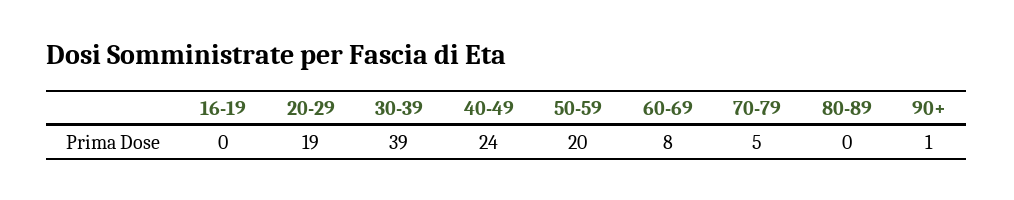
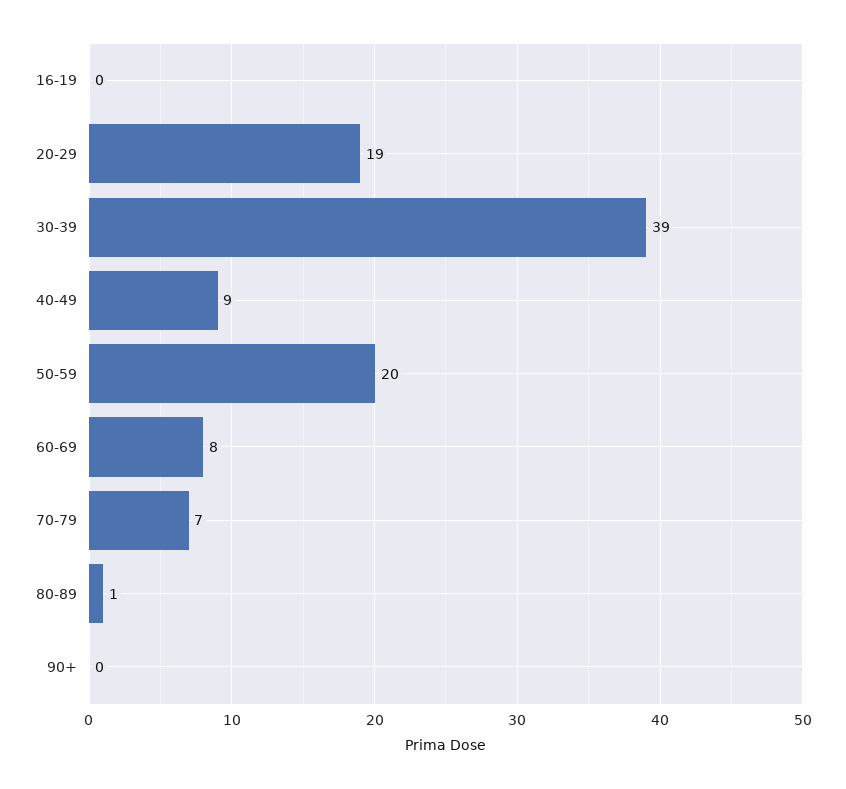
40-49: 24 -> 9
70-79: 5 -> 7
80-89: 0 -> 1
90+: 1 -> 0

